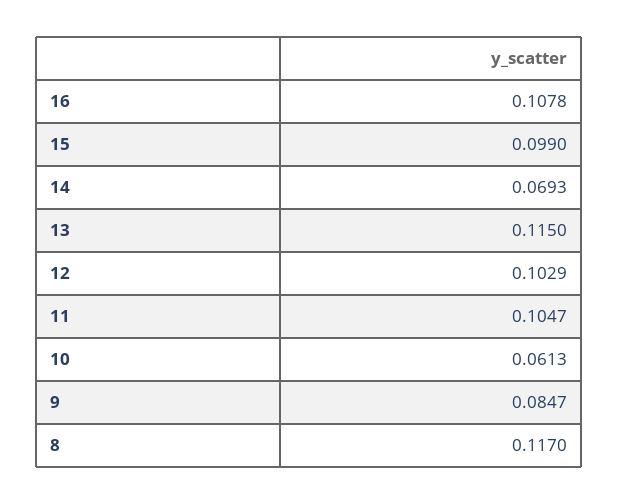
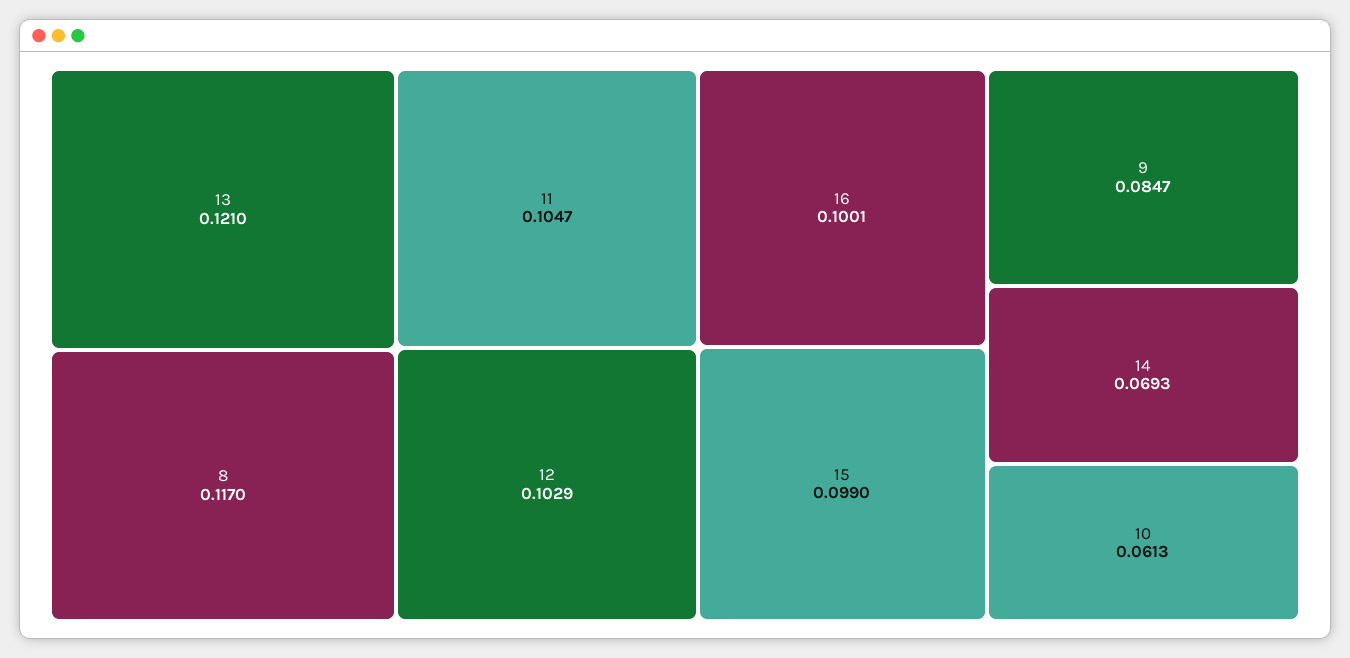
16: 0.1078 -> 0.1001
13: 0.115 -> 0.121

